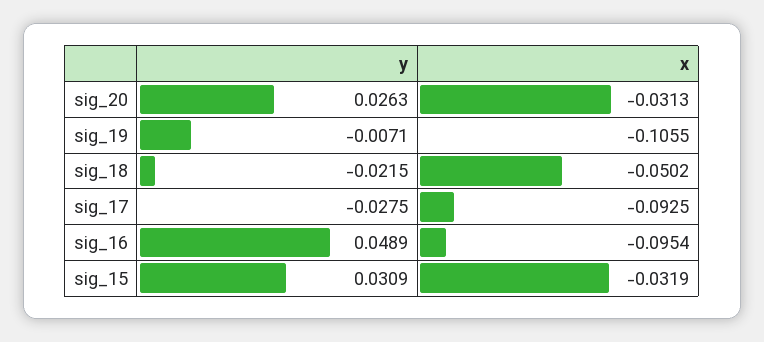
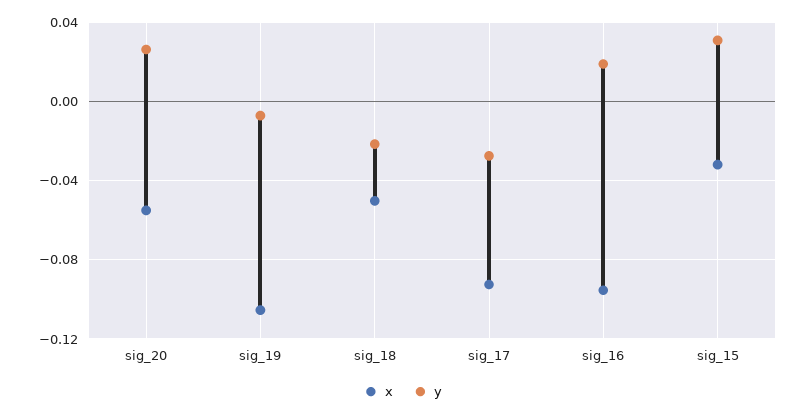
x, sig_20: -0.0313 -> -0.055
y, sig_16: 0.0489 -> 0.02

